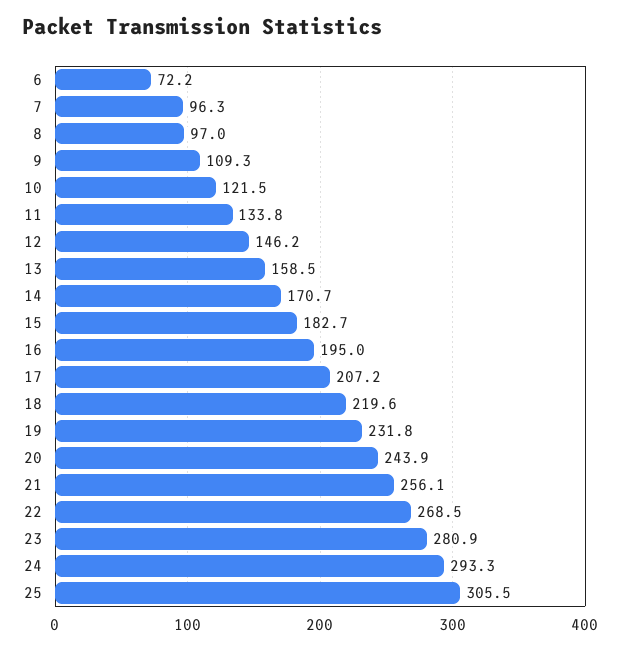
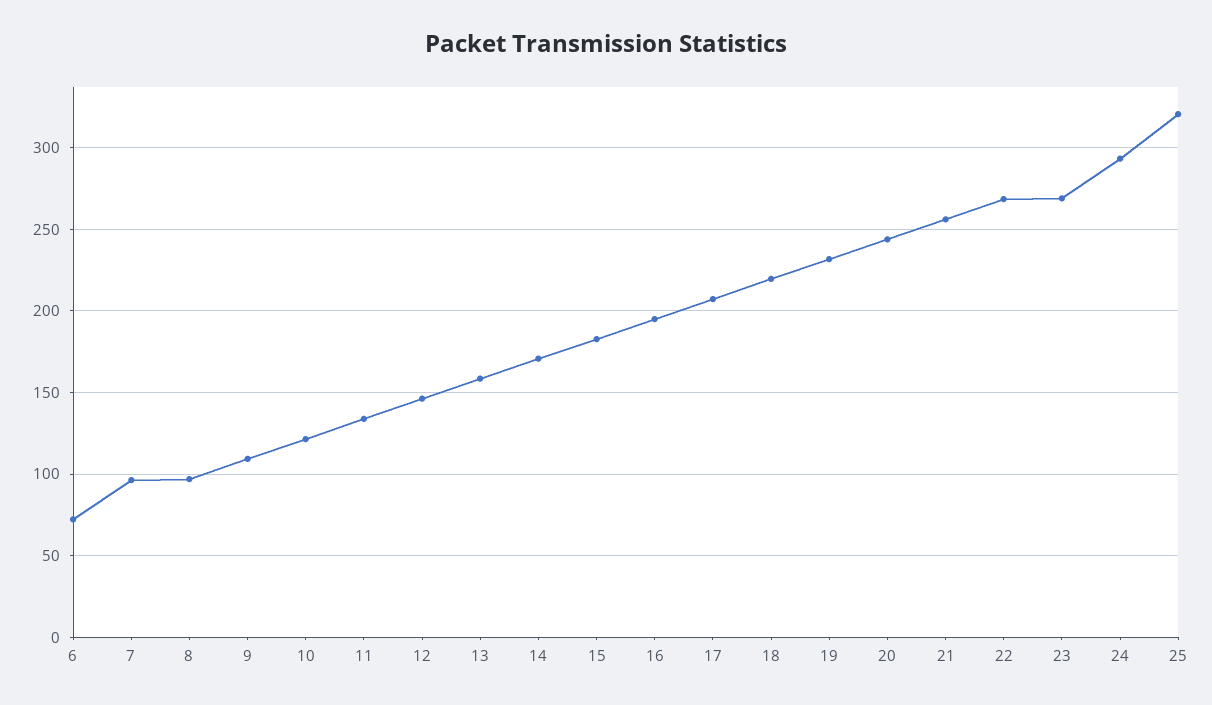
23: 280.9 -> 270
25: 305.5 -> 320

